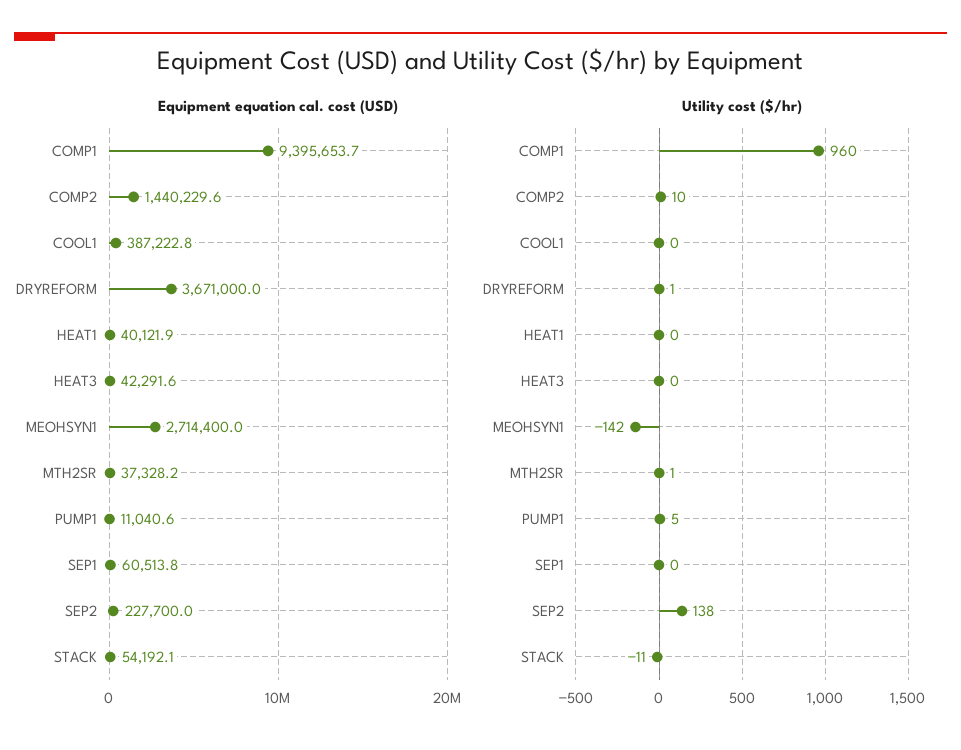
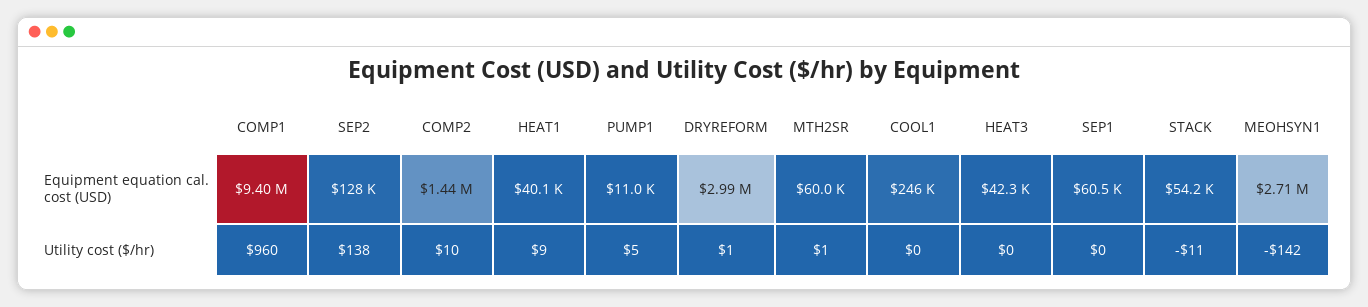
Equipment equation cal. cost (USD), COOL1: 387222.8 -> 246000
Equipment equation cal. cost (USD), DRYREFORM: 3671000 -> 2990000
Equipment equation cal. cost (USD), MTH2SR: 37328.2 -> 60000
Equipment equation cal. cost (USD), SEP2: 227700 -> 128000
Utility cost ($/hr), HEAT1: 0 -> 9

